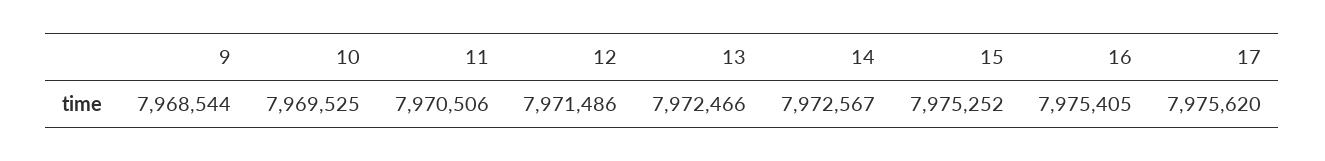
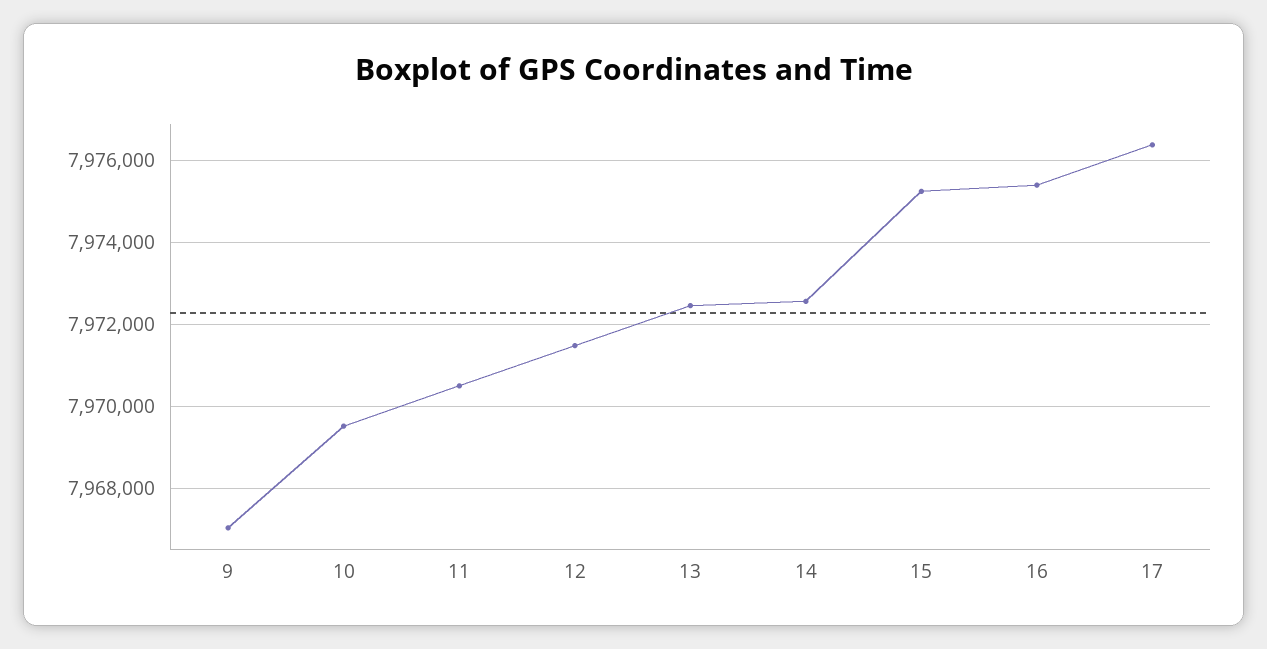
9: 7968544 -> 7967000
17: 7975620 -> 7976400

